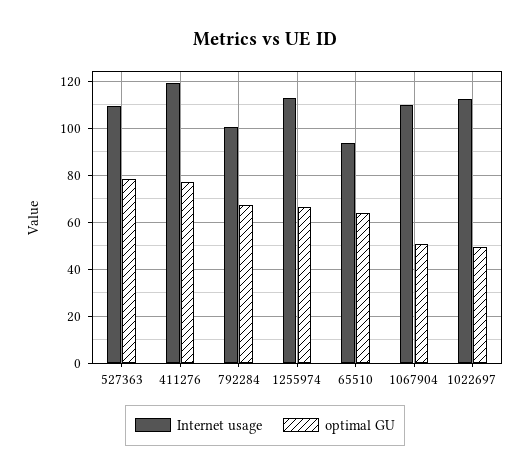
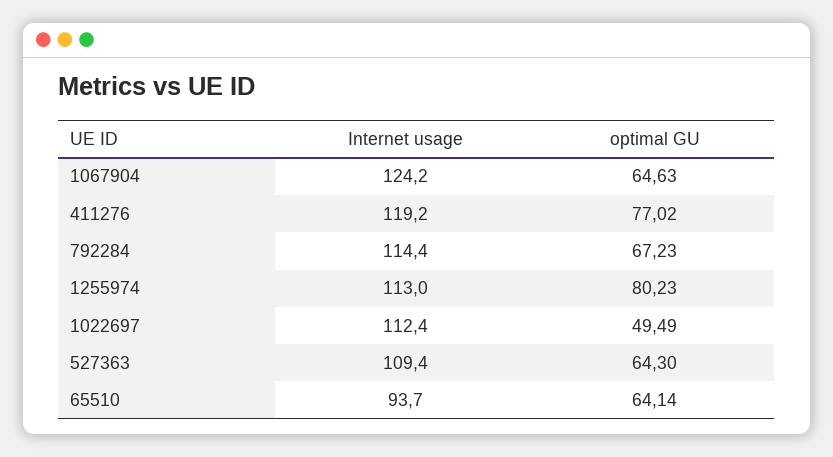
optimal GU, 527363: 80 -> 64.3
Internet usage, 792284: 100 -> 114.4
optimal GU, 1255974: 65 -> 80.23
Internet usage, 1067904: 110 -> 124.2
optimal GU, 1067904: 50 -> 64.63

